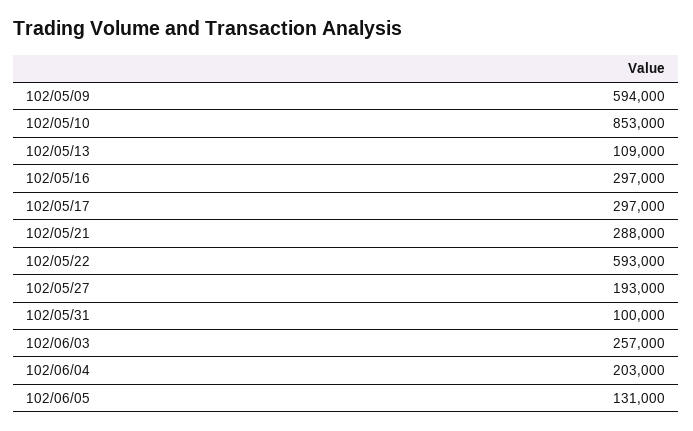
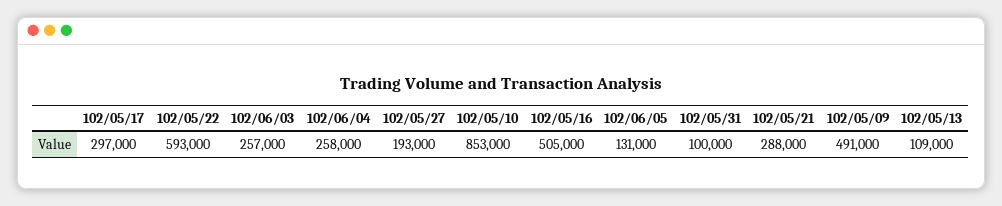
102/05/09: 594000 -> 491000
102/05/16: 297000 -> 505000
102/06/04: 203000 -> 258000

